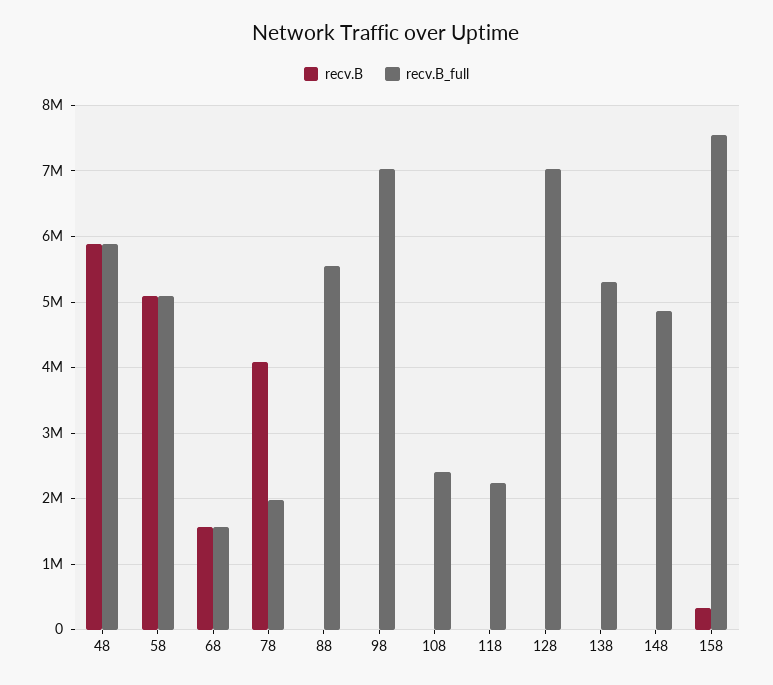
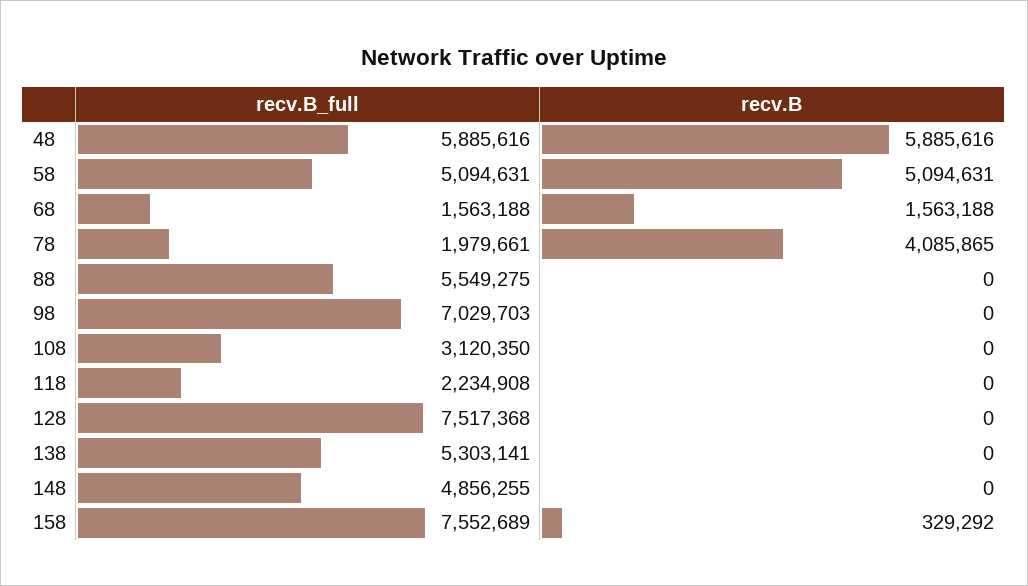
recv.B_full, 108: 2400000 -> 3120350
recv.B_full, 128: 7000000 -> 7517368

